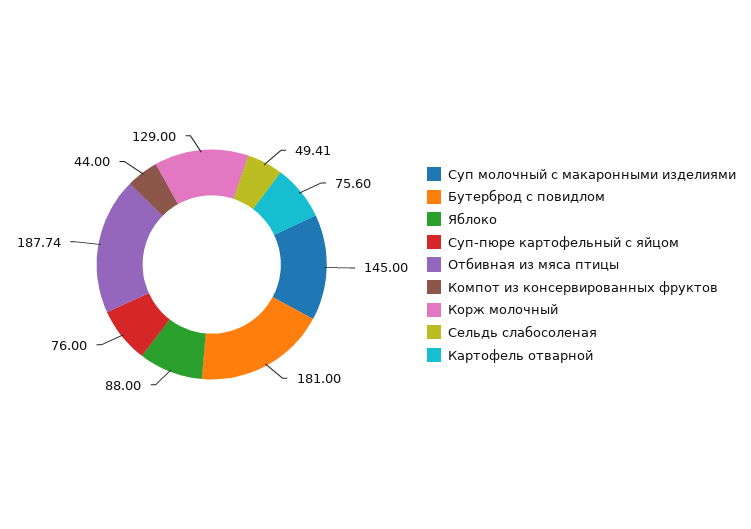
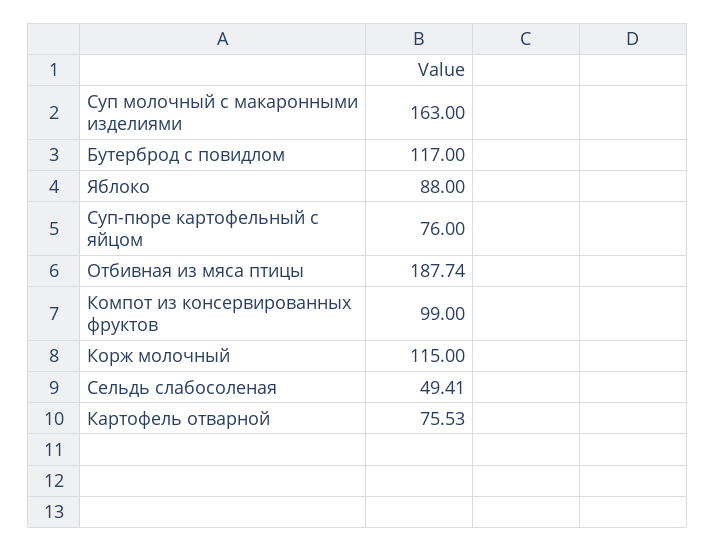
Суп молочный с макаронными изделиями: 145 -> 163
Бутерброд с повидлом: 181 -> 117
Компот из консервированных фруктов: 44 -> 99
Корж молочный: 129 -> 115
Картофель отварной: 75.6 -> 75.53

